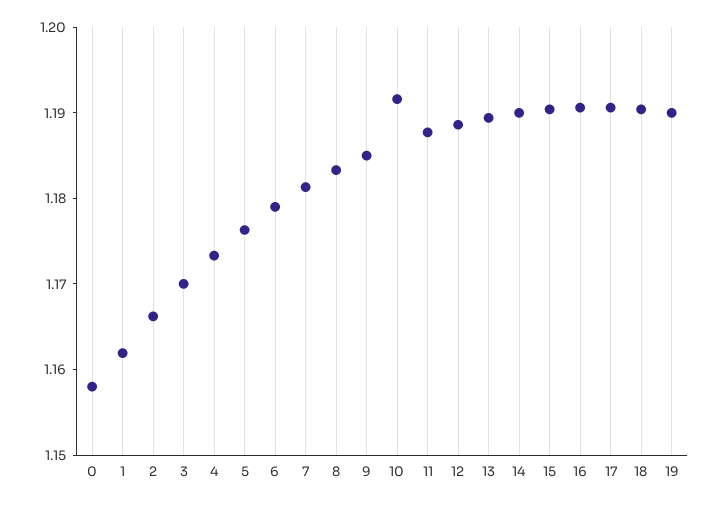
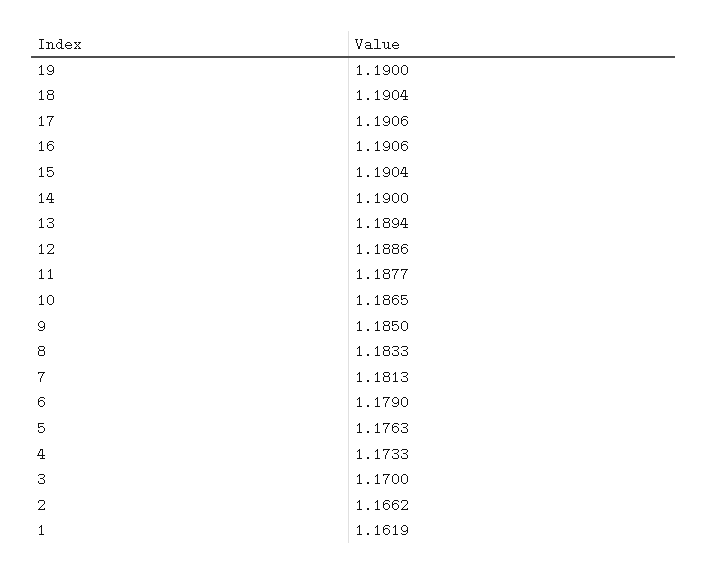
0: 1.158 -> none
10: 1.192 -> 1.1865

